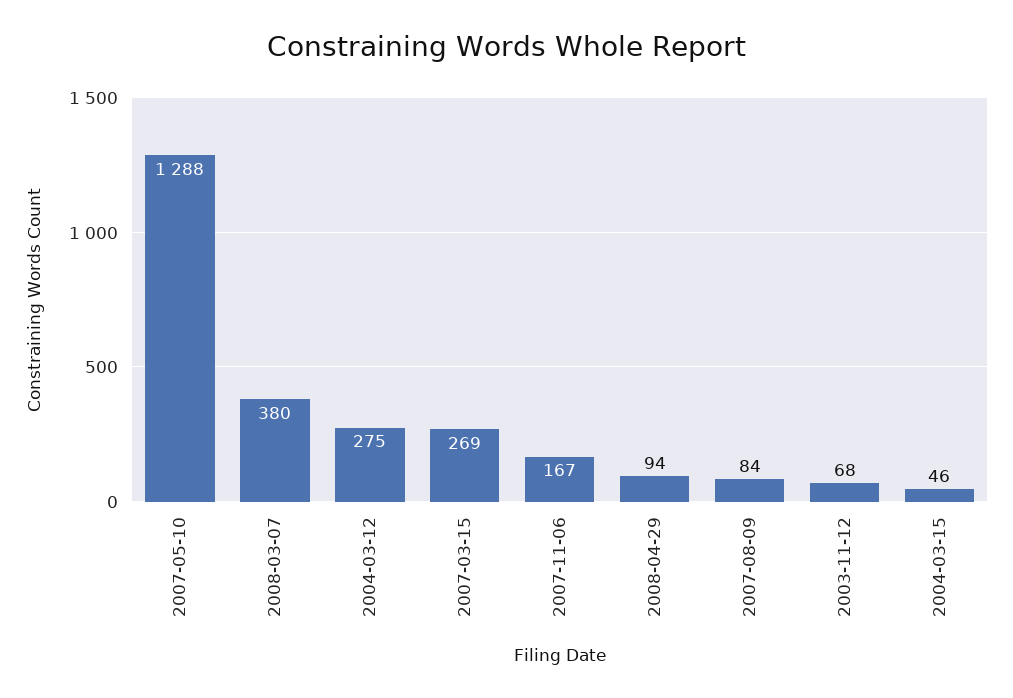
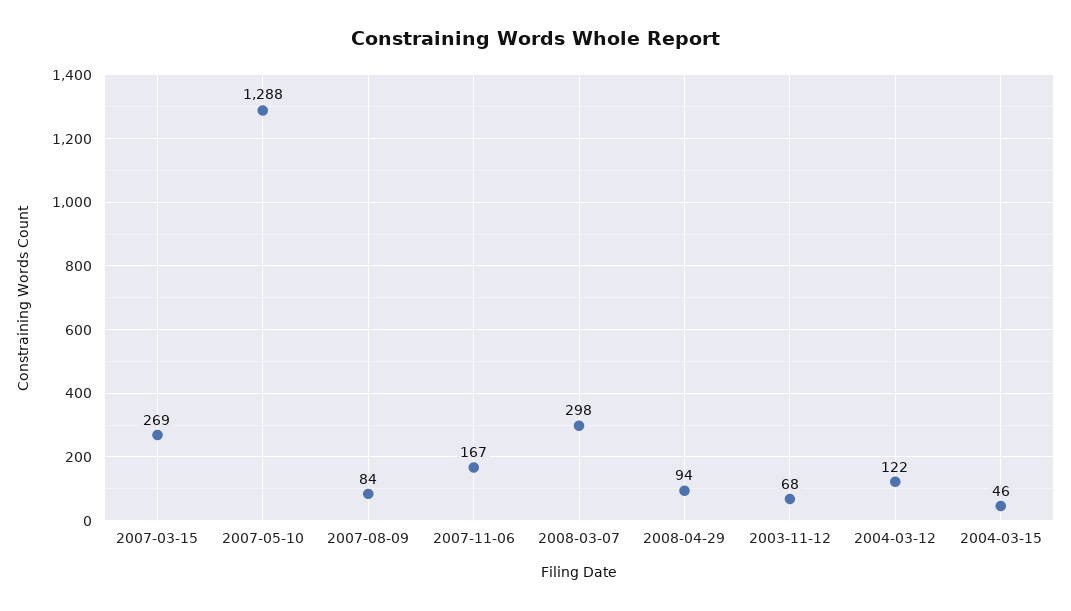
2008-03-07: 380 -> 298
2004-03-12: 275 -> 122

